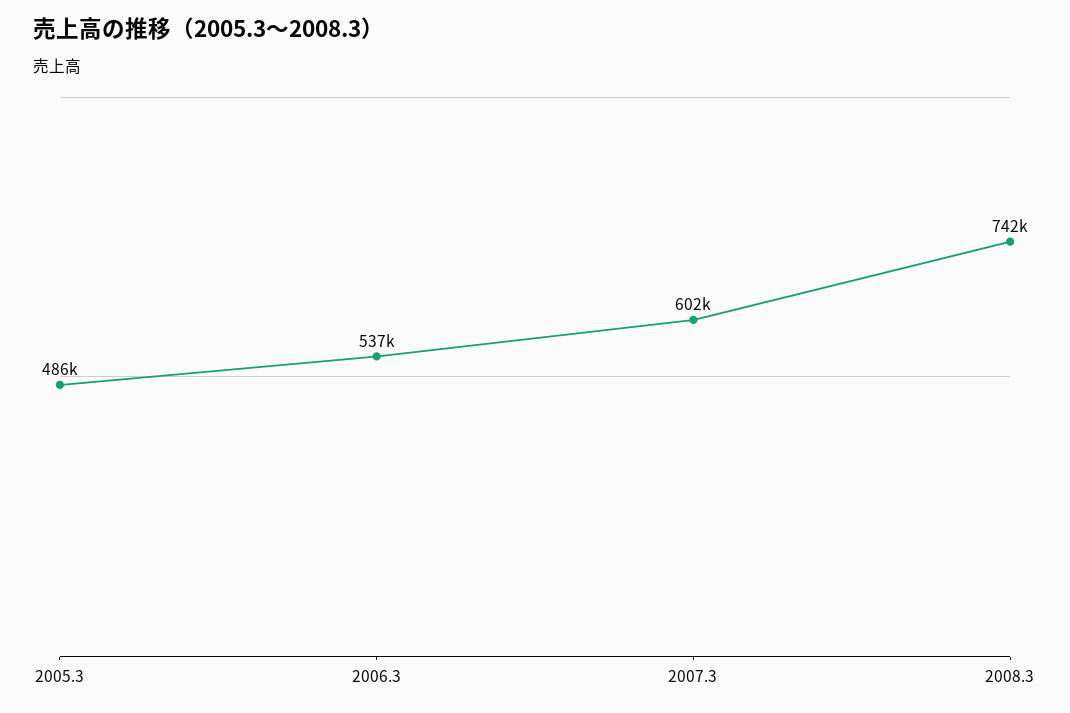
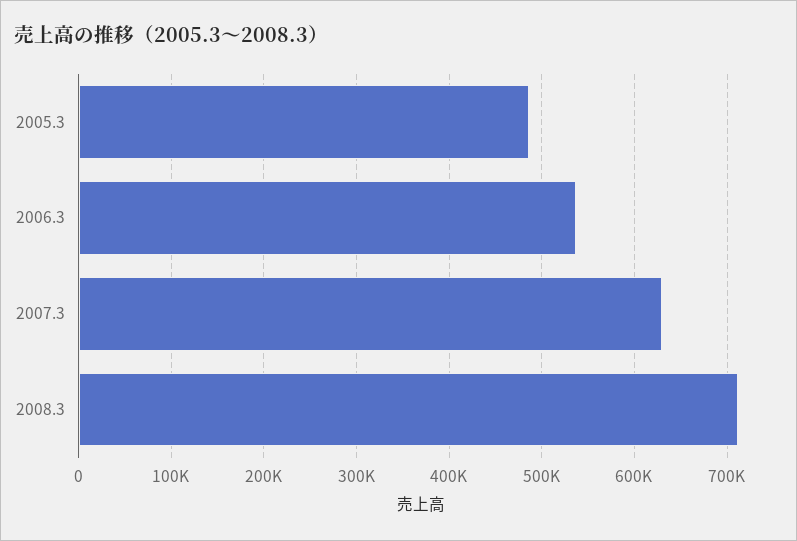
2007.3: 602000 -> 630000
2008.3: 742000 -> 710000

